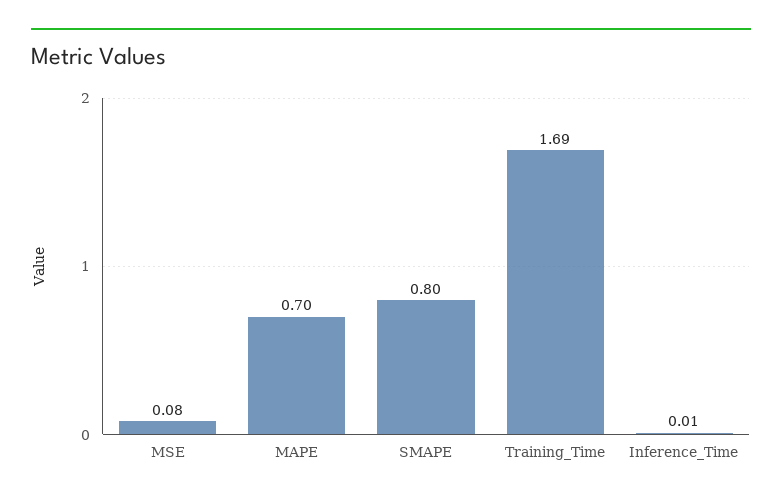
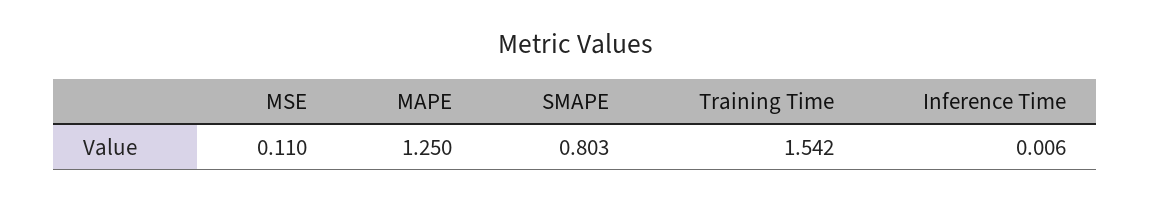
MSE: 0.08 -> 0.11
MAPE: 0.7 -> 1.25
Training_Time: 1.69 -> 1.542

